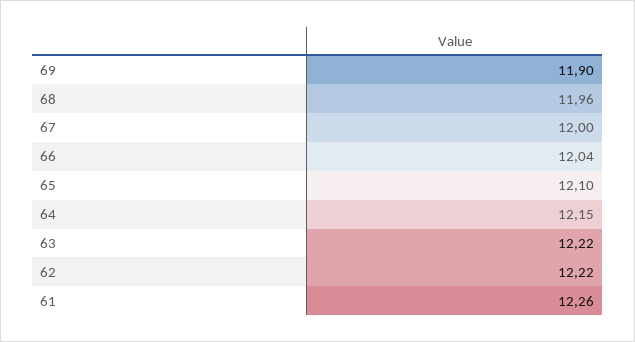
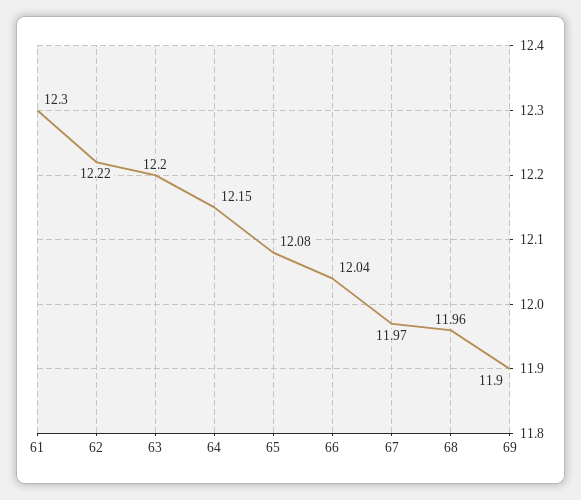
67: 12 -> 11.97
65: 12.1 -> 12.08
63: 12.22 -> 12.2
61: 12.26 -> 12.3

